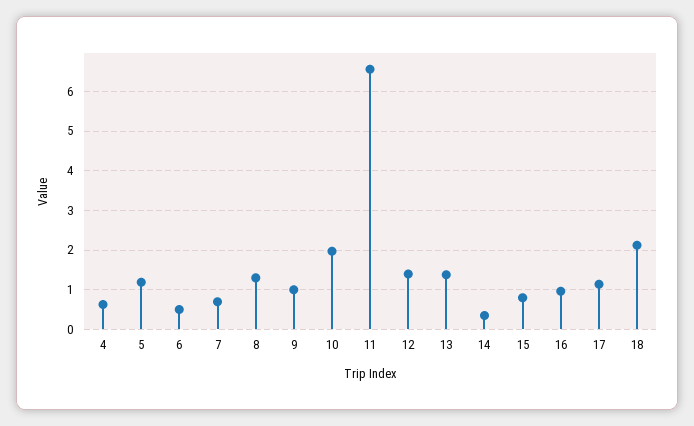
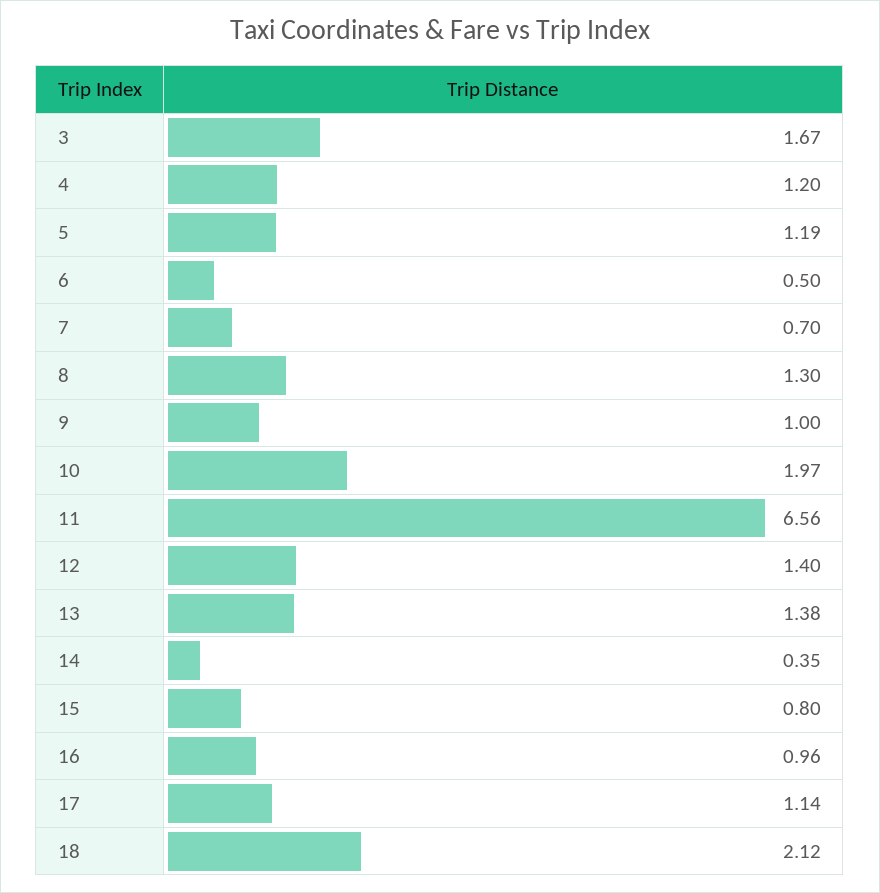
4: 0.6 -> 1.2
3: none -> 1.67

